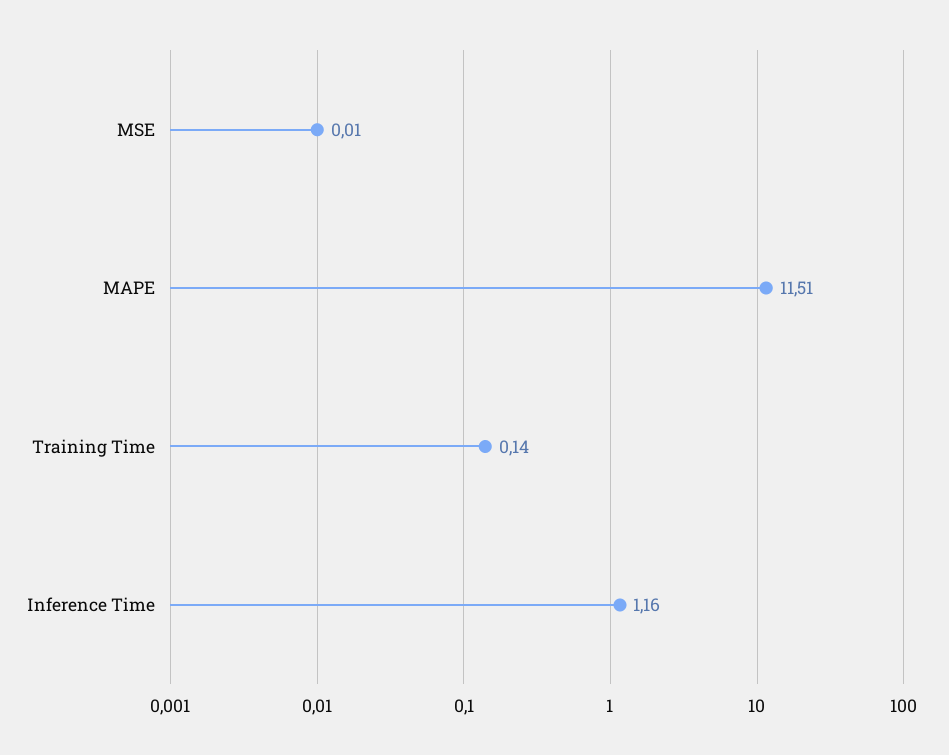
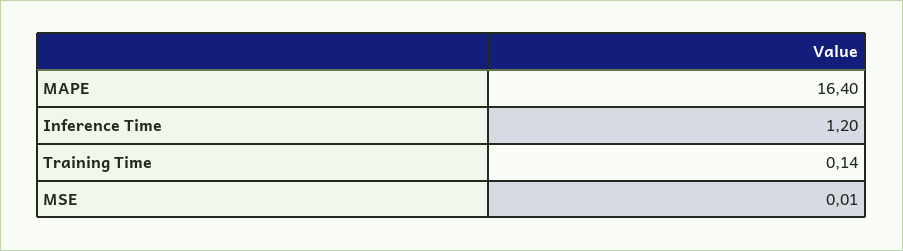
MAPE: 11.51 -> 16.4
Inference Time: 1.16 -> 1.2

